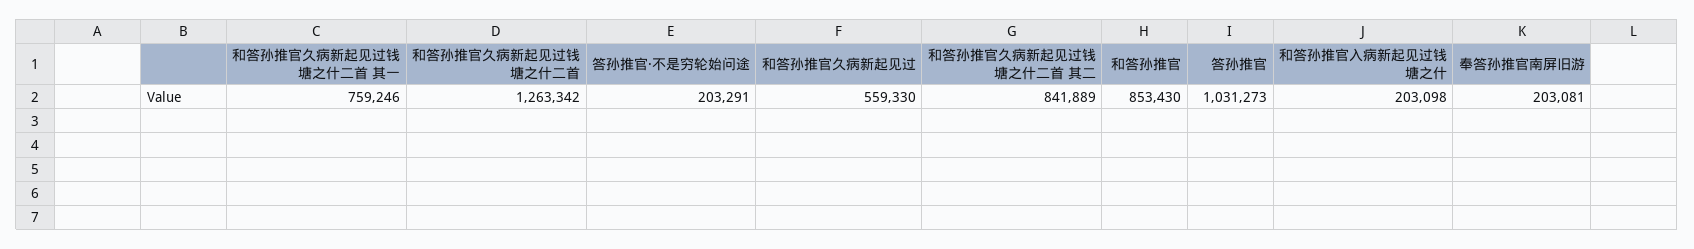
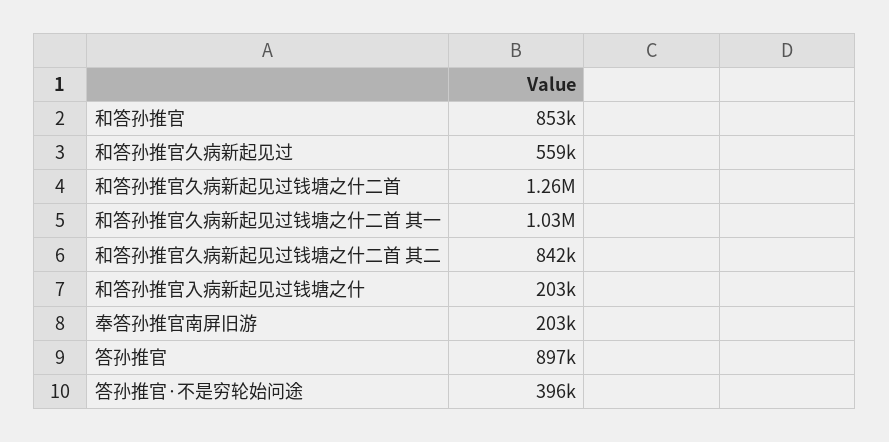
和答孙推官久病新起见过钱塘之什二首 其一: 759246 -> 1030000
答孙推官·不是穷轮始问途: 203291 -> 396000
答孙推官: 1031273 -> 897000

